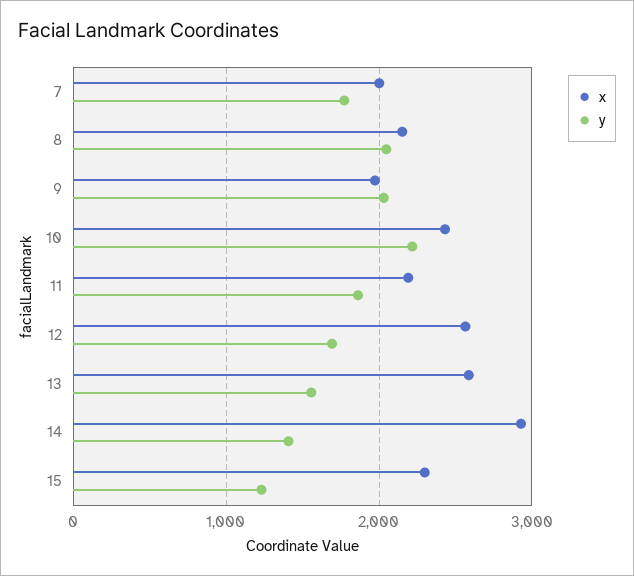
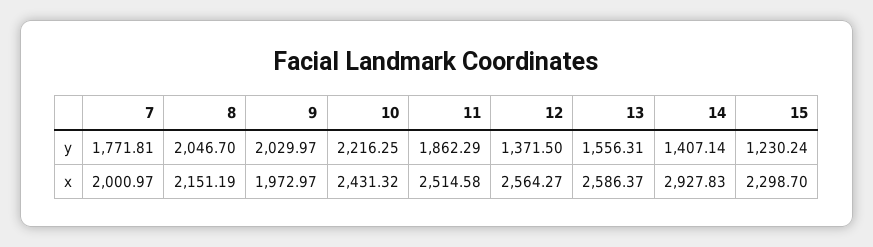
x, 11: 2200 -> 2514.58
y, 12: 1700 -> 1371.5

